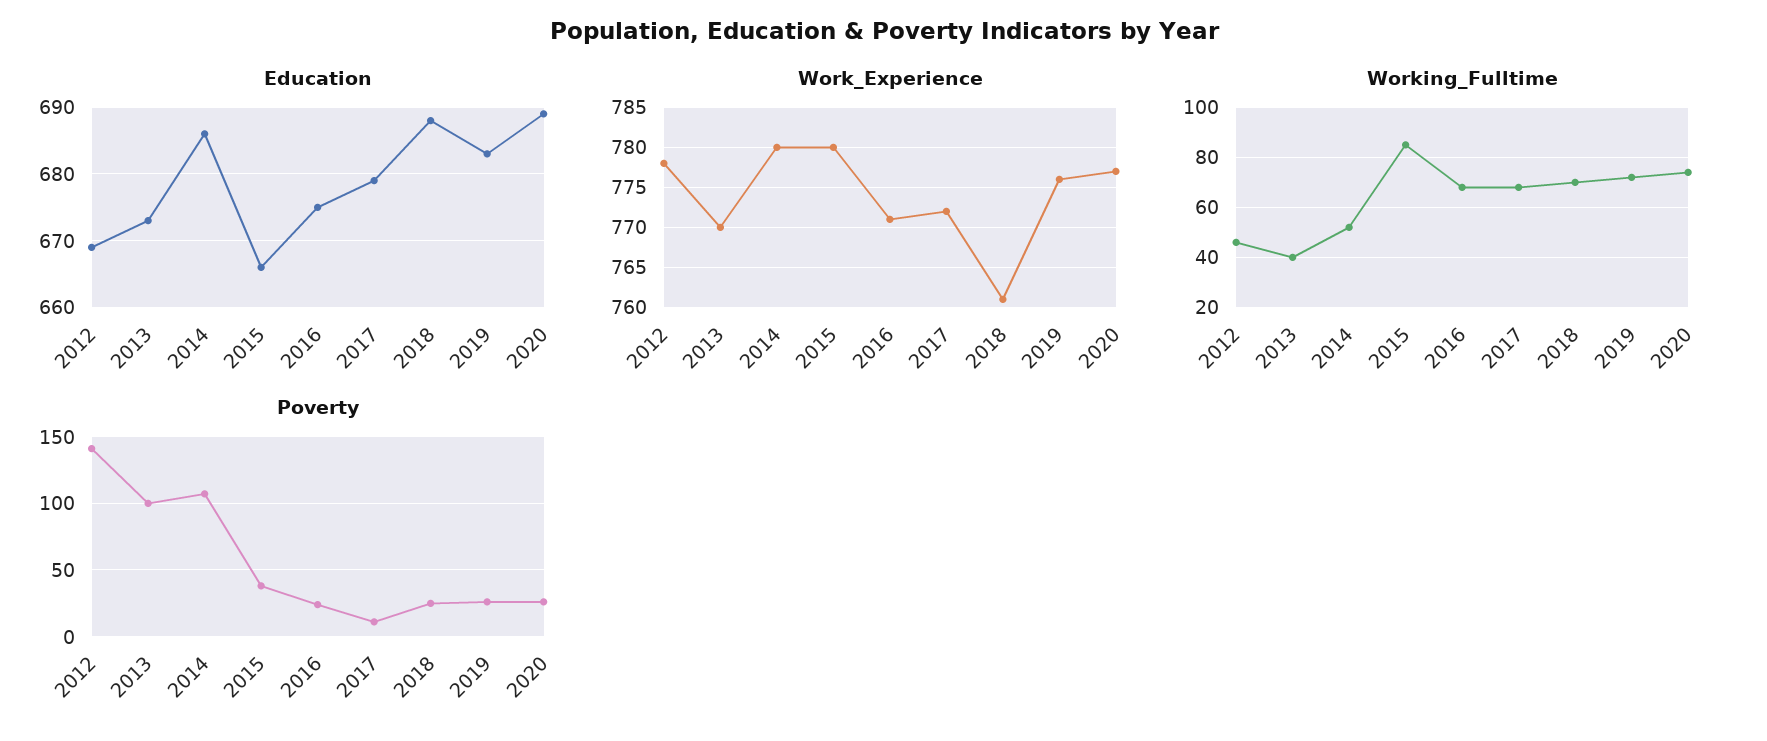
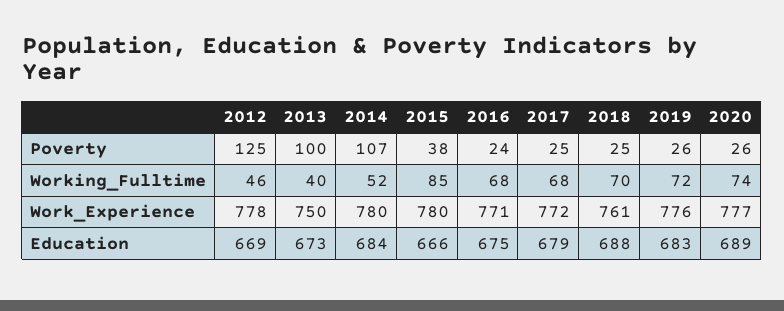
Education, 2014: 686 -> 684
Work_Experience, 2013: 770 -> 750
Poverty, 2012: 140 -> 125
Poverty, 2017: 10 -> 25

